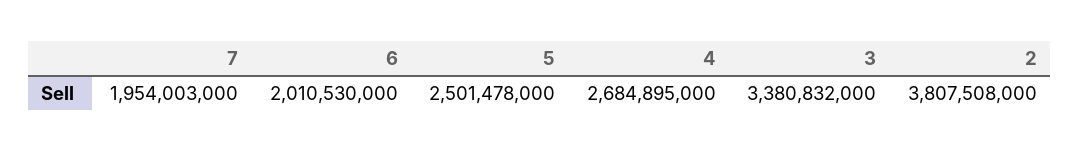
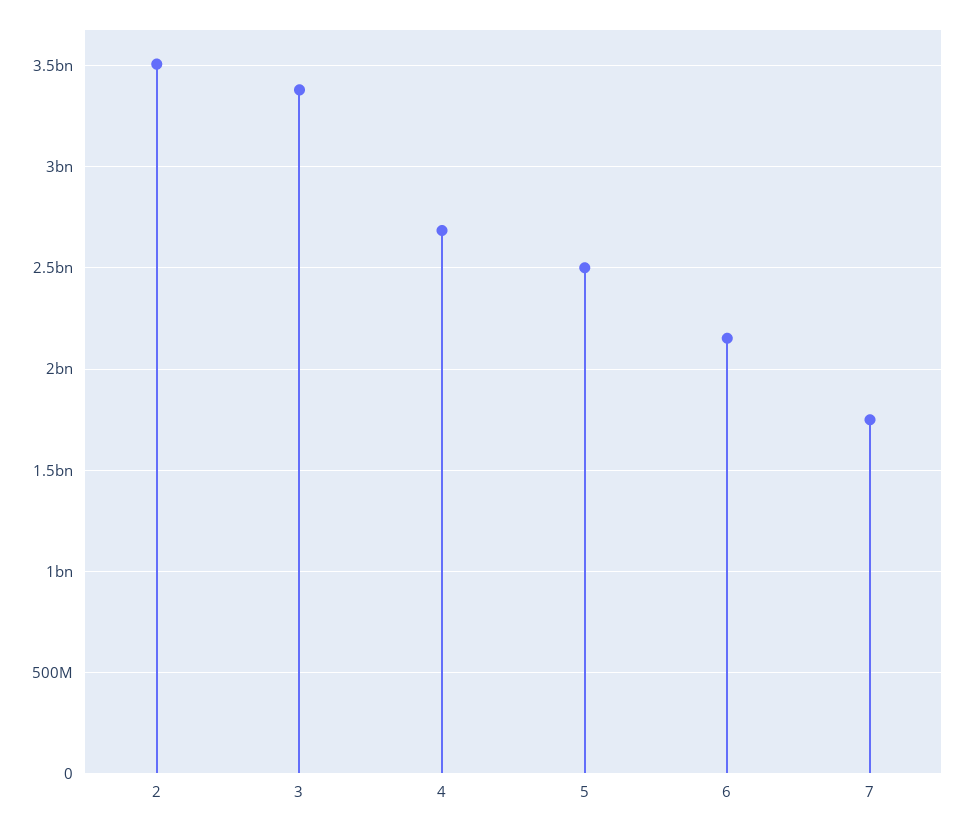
7: 1954003000 -> 1750000000
6: 2010530000 -> 2150000000
2: 3807508000 -> 3500000000

